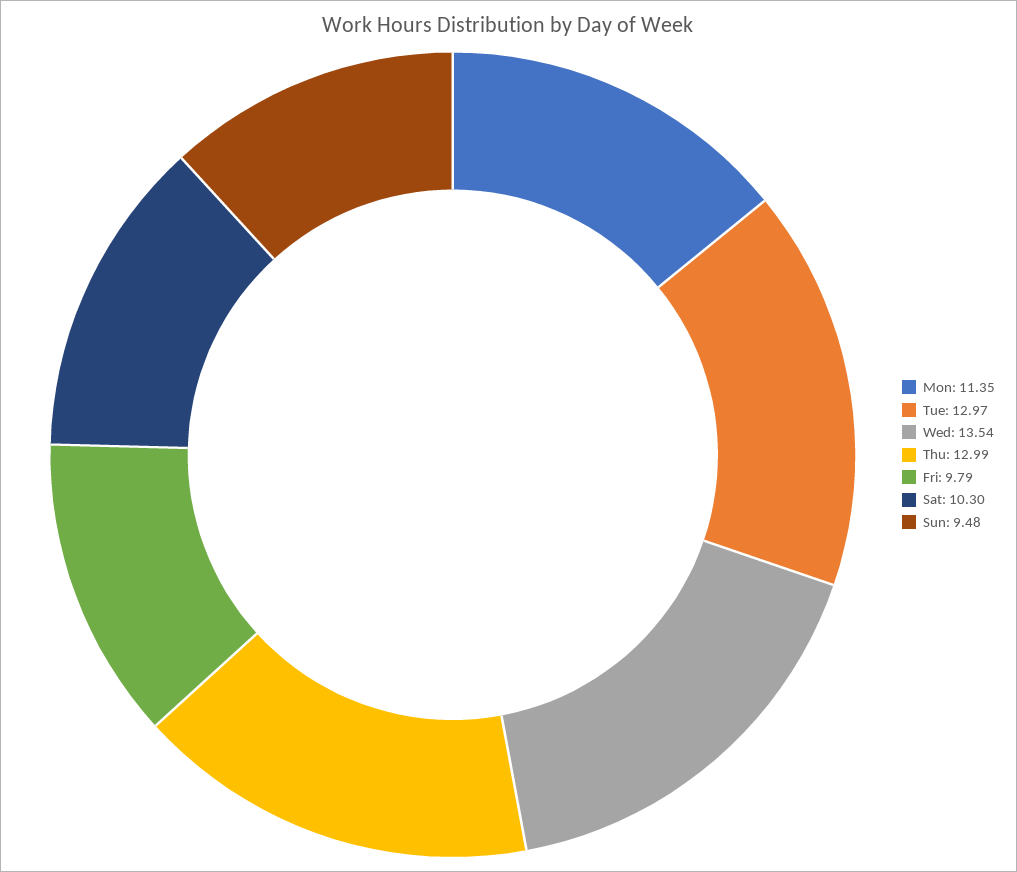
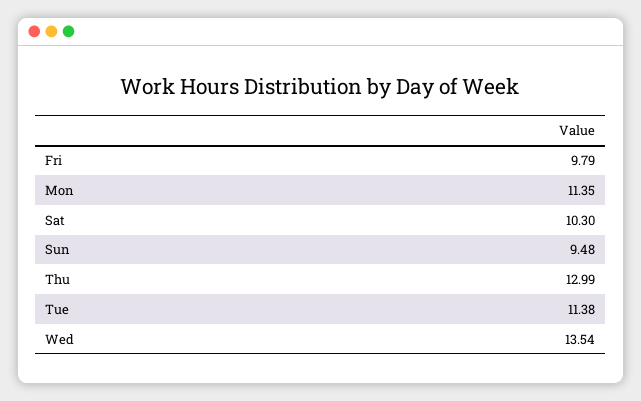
Tue: 12.97 -> 11.38

